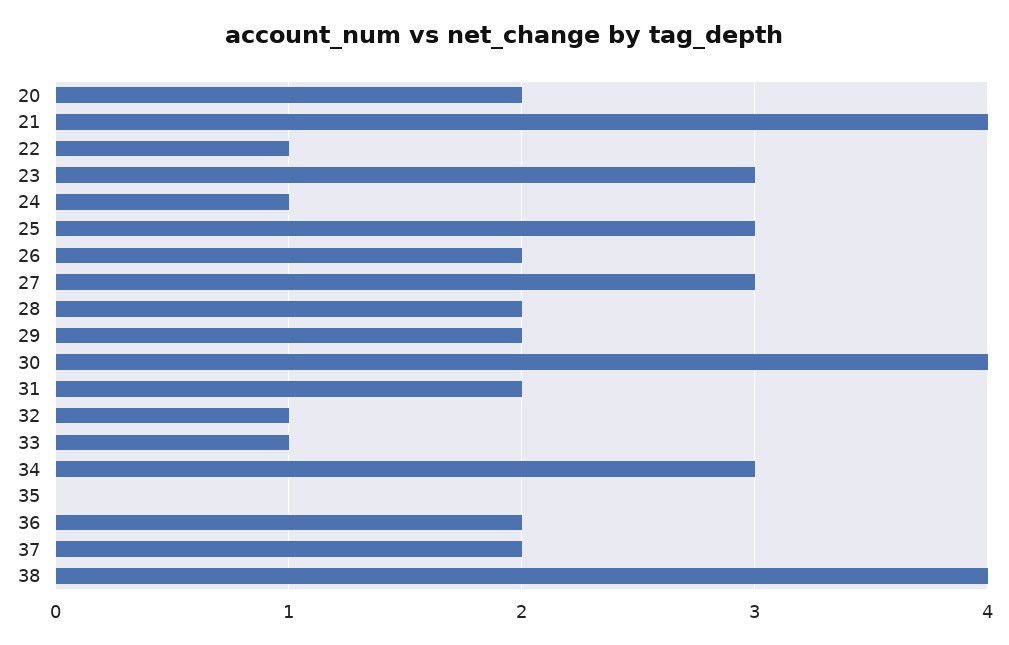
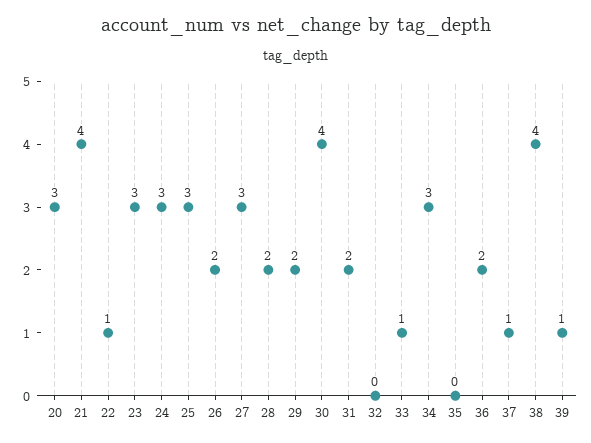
20: 2 -> 3
24: 1 -> 3
32: 1 -> 0
37: 2 -> 1
39: none -> 1

